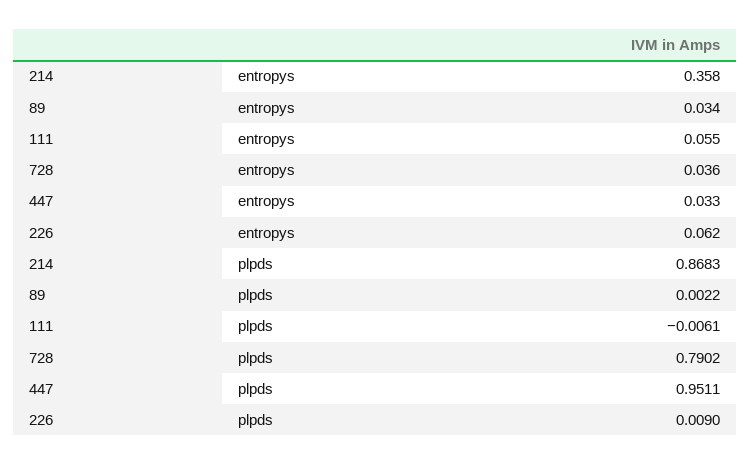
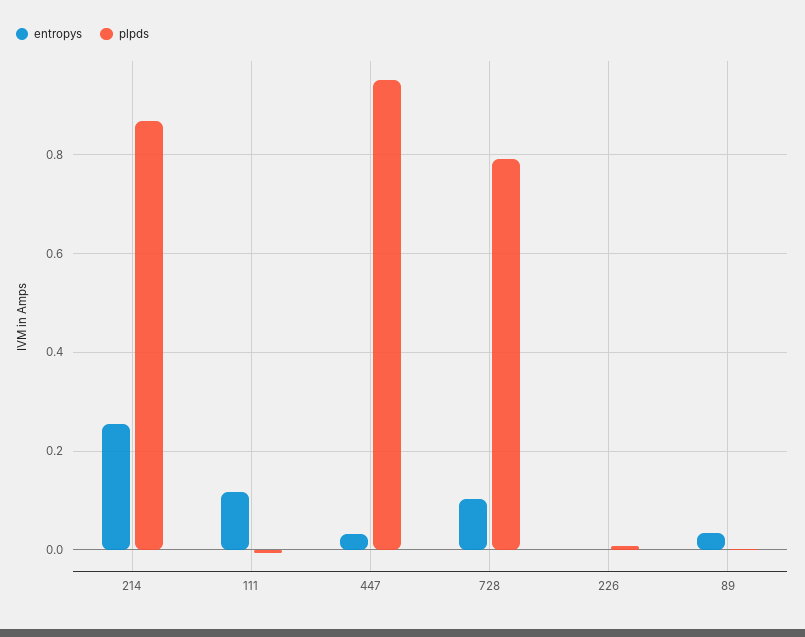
entropys, 214: 0.358 -> 0.26
entropys, 111: 0.055 -> 0.12
entropys, 728: 0.036 -> 0.1
entropys, 226: 0.062 -> 0

